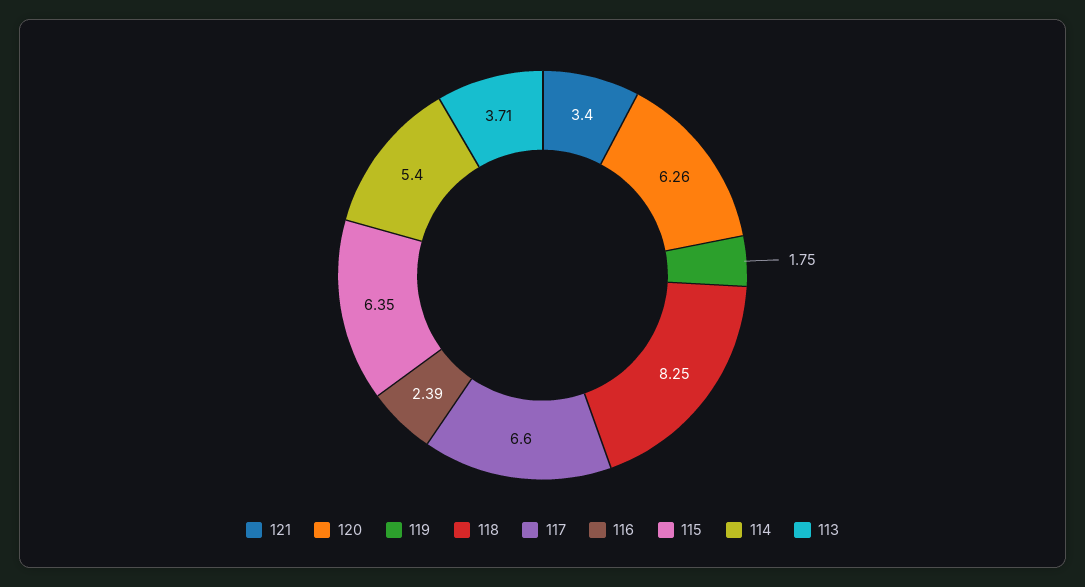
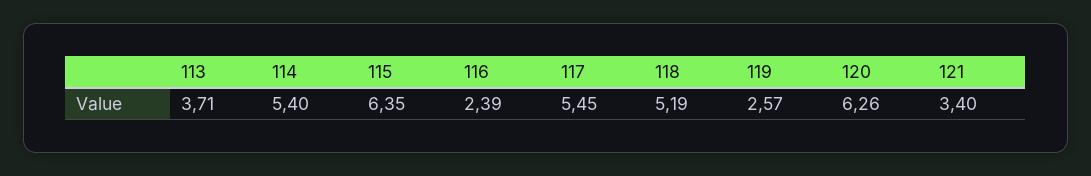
119: 1.75 -> 2.57
118: 8.25 -> 5.19
117: 6.6 -> 5.45

